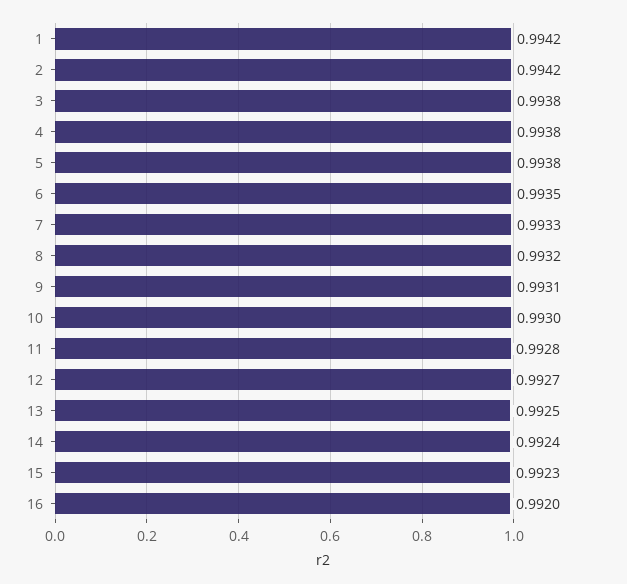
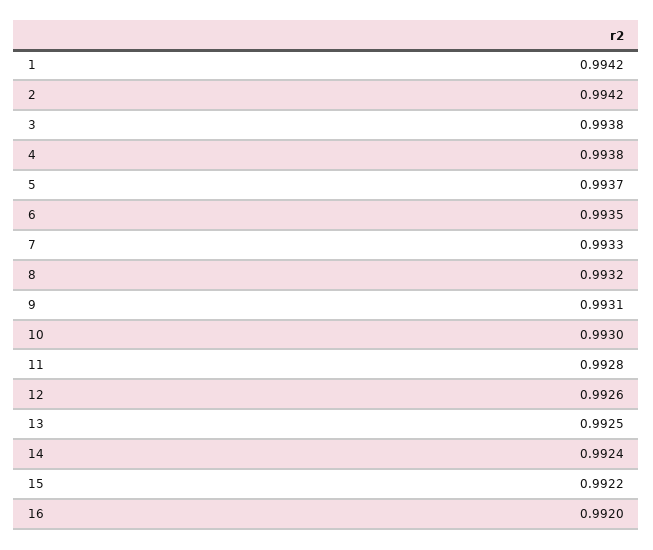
5: 0.9938 -> 0.9937
12: 0.9927 -> 0.9926
15: 0.9923 -> 0.9922

